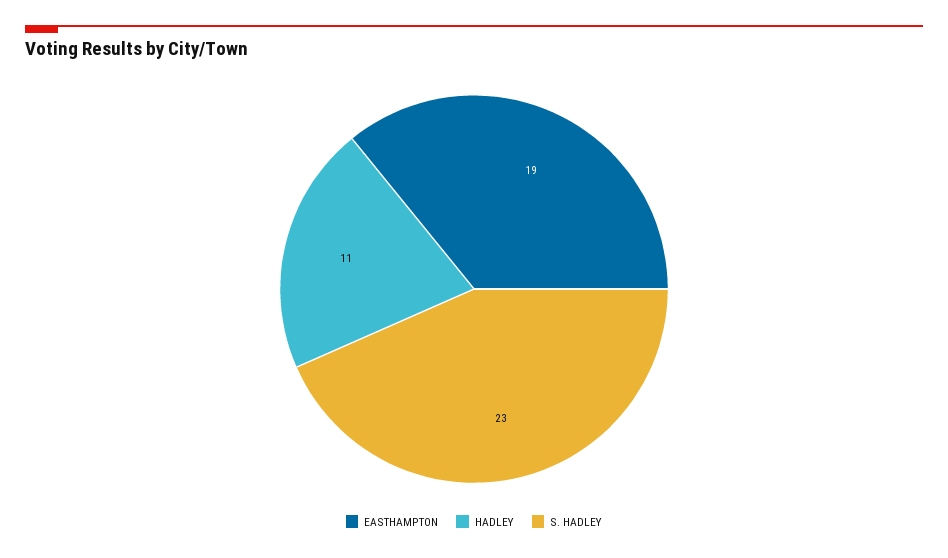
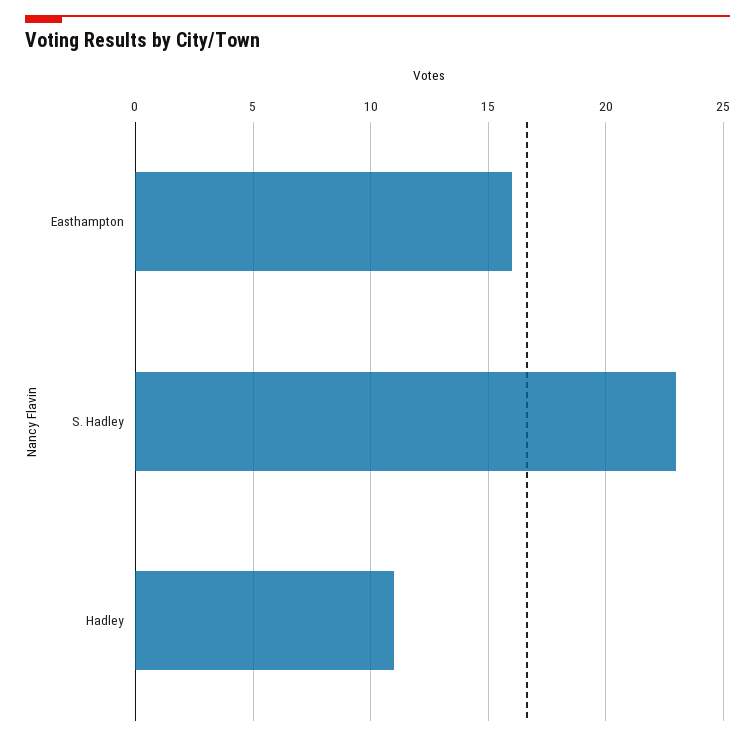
EASTHAMPTON: 19 -> 16

